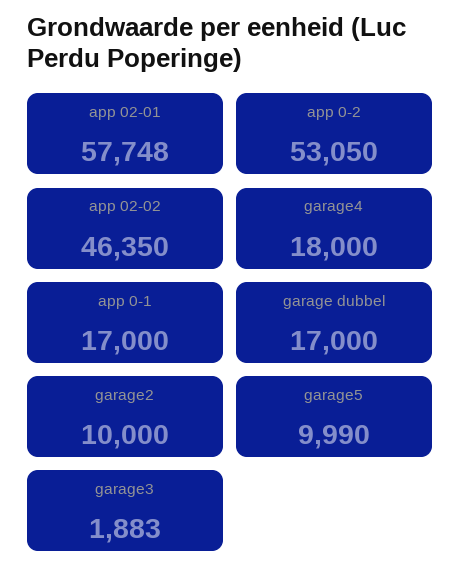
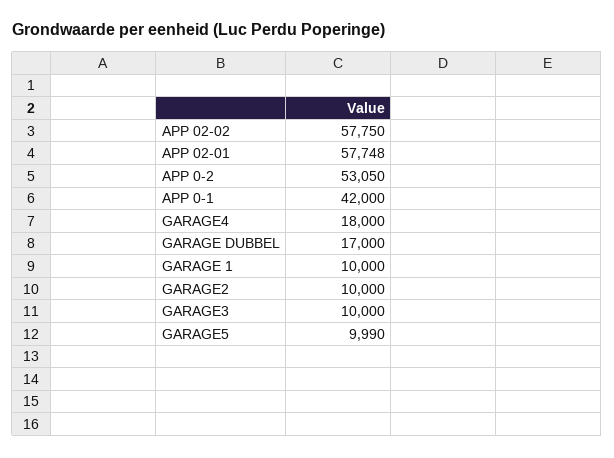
app 02-02: 46350 -> 57750
app 0-1: 17000 -> 42000
garage3: 1883 -> 10000
GARAGE 1: none -> 10000

